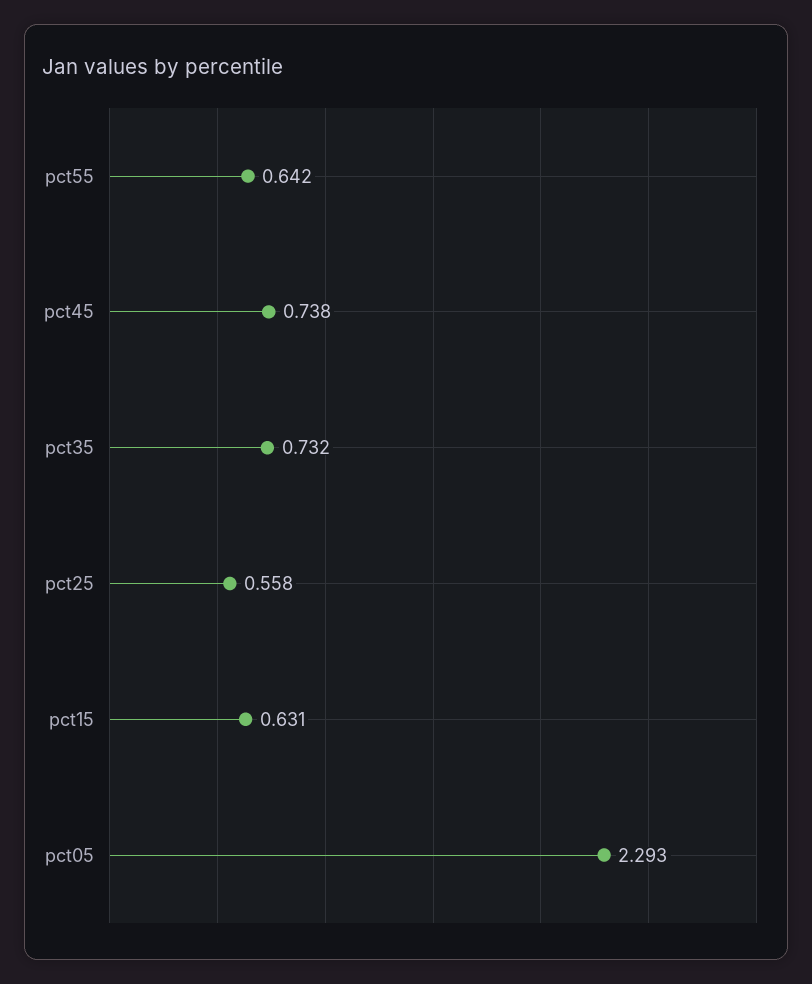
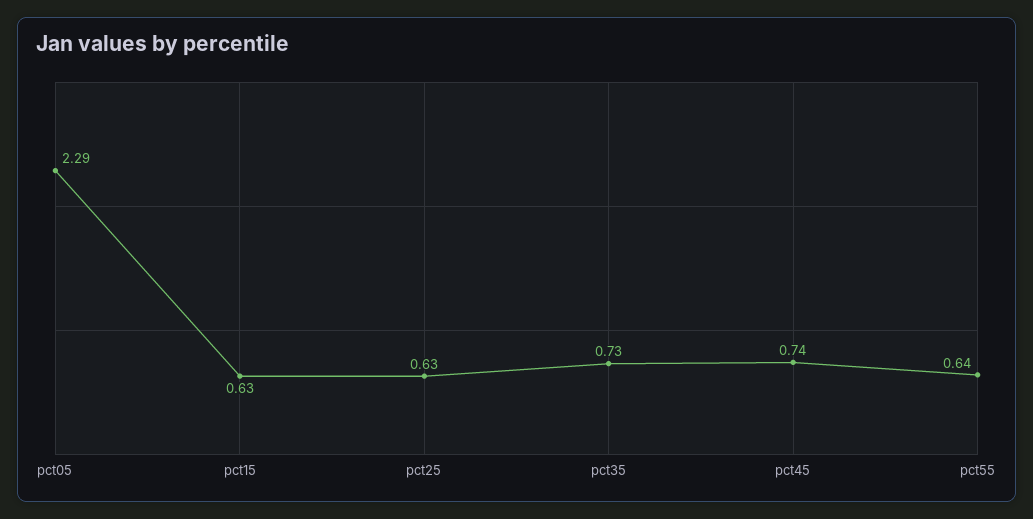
pct25: 0.558 -> 0.63

